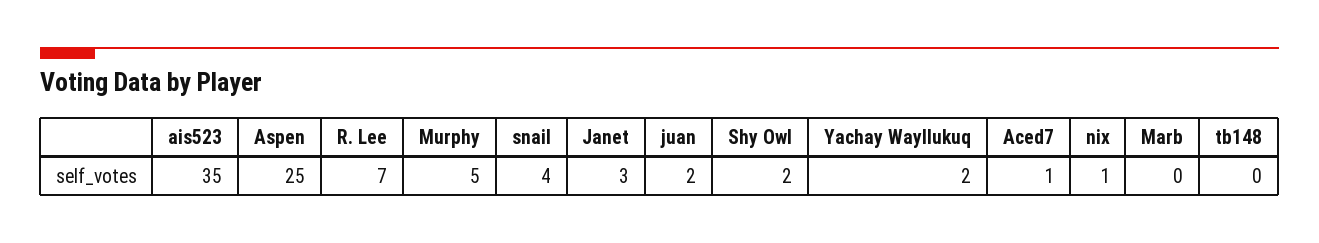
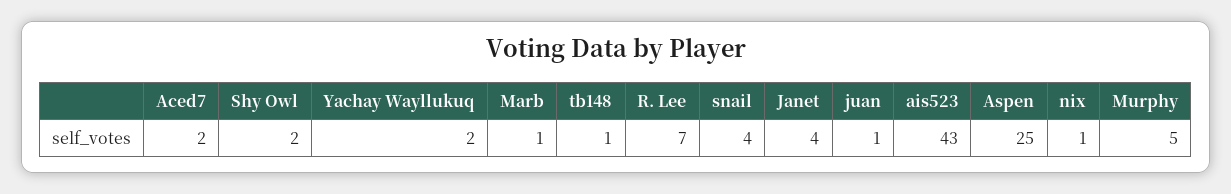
ais523: 35 -> 43
Janet: 3 -> 4
juan: 2 -> 1
Aced7: 1 -> 2
Marb: 0 -> 1
tb148: 0 -> 1

